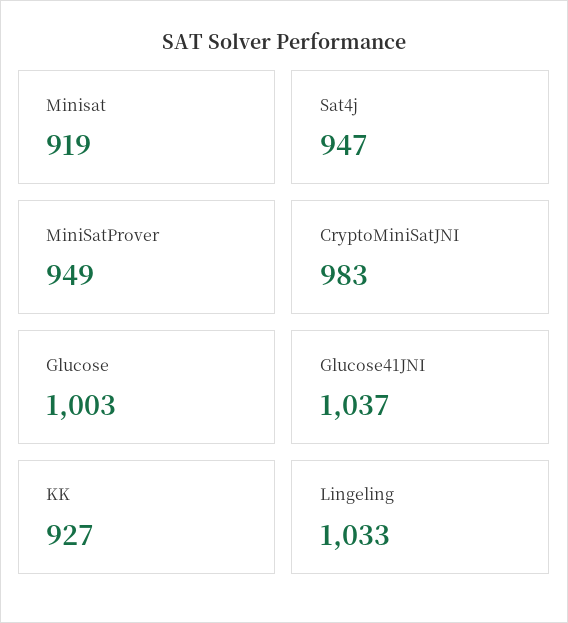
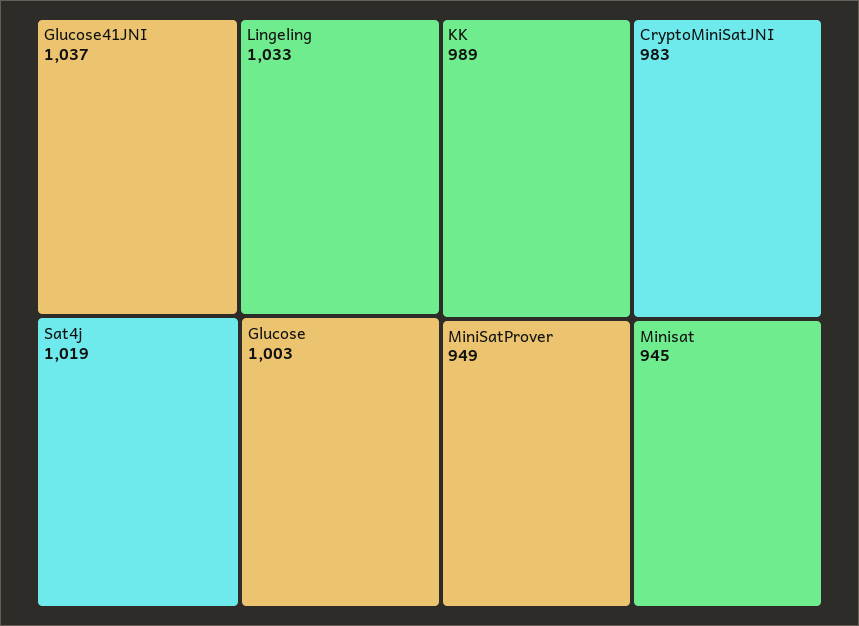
Minisat: 919 -> 945
Sat4j: 947 -> 1019
KK: 927 -> 989

